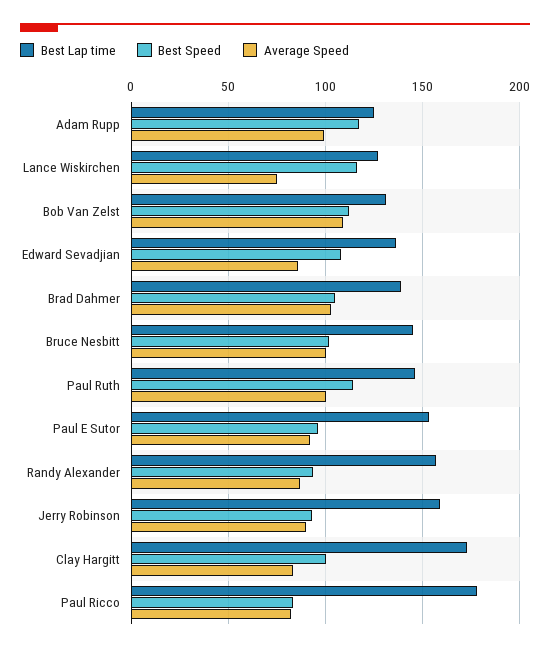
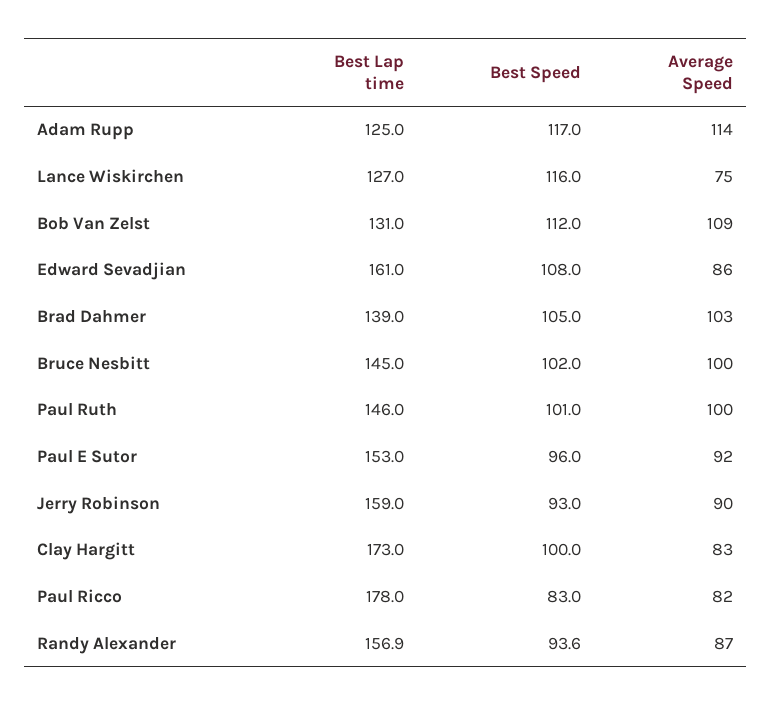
Average Speed, Adam Rupp: 100 -> 114
Best Lap time, Edward Sevadjian: 135 -> 161
Best Speed, Paul Ruth: 115 -> 101

